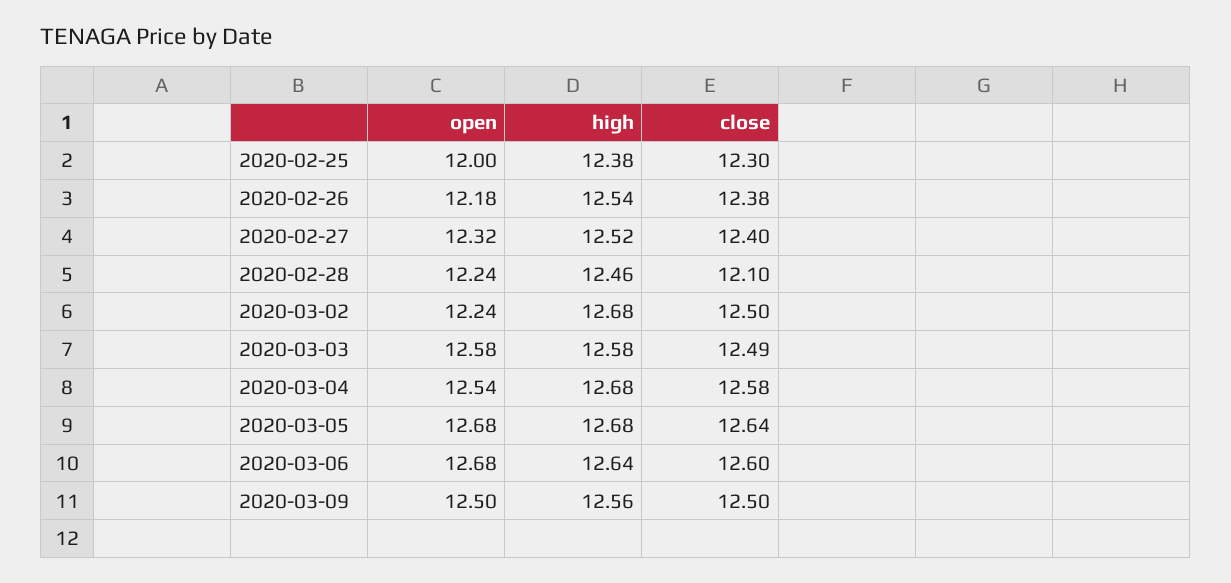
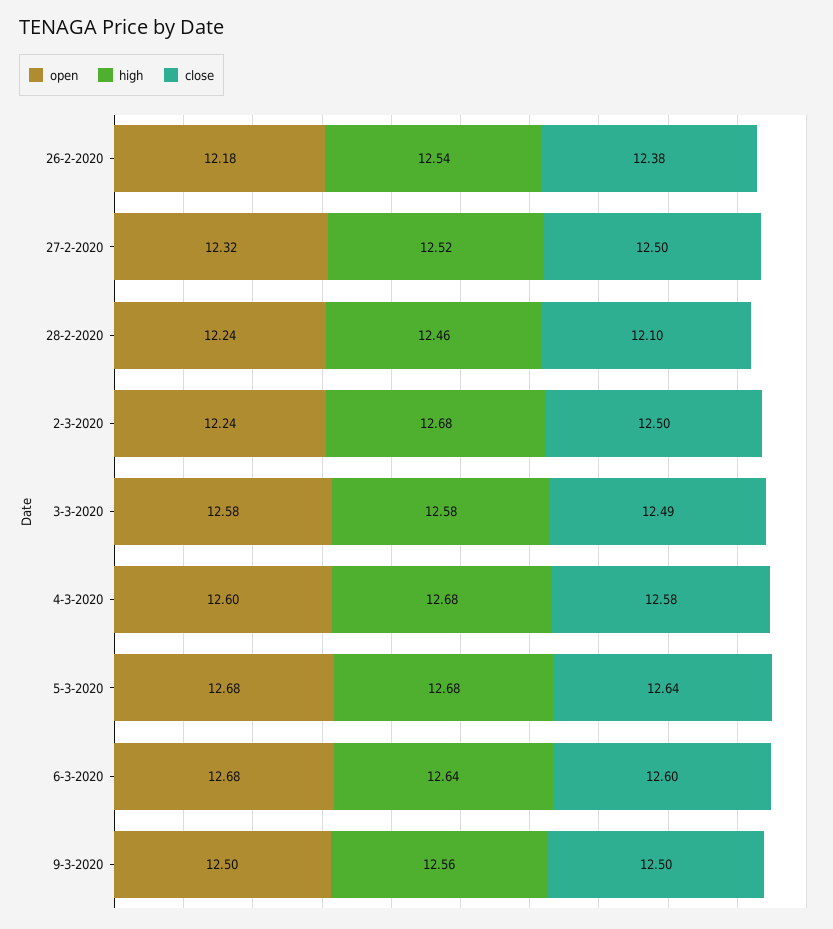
open, 2020-02-25: 12 -> none
high, 2020-02-25: 12.38 -> none
close, 2020-02-25: 12.3 -> none
close, 2020-02-27: 12.4 -> 12.5
open, 2020-03-04: 12.54 -> 12.6

